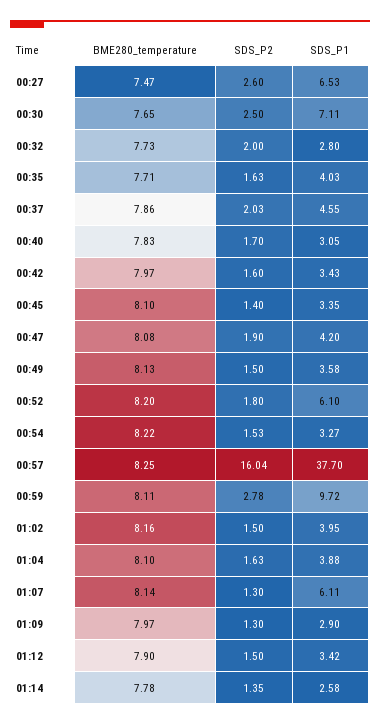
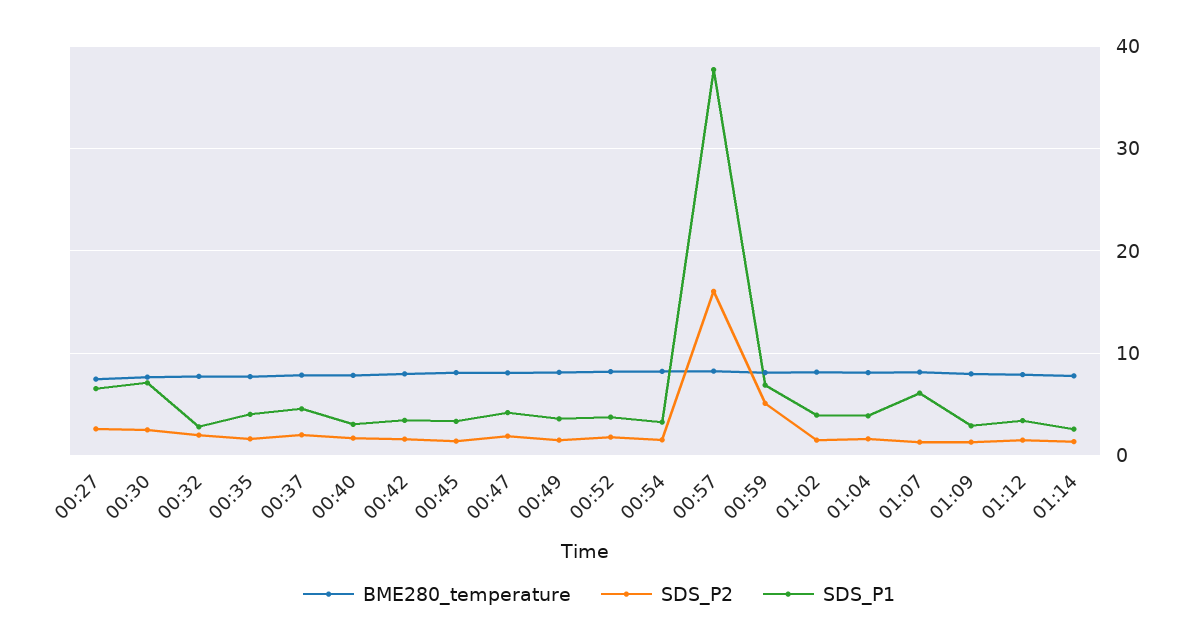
SDS_P1, 00:52: 6.1 -> 4
SDS_P2, 00:59: 2.78 -> 5
SDS_P1, 00:59: 9.72 -> 7

